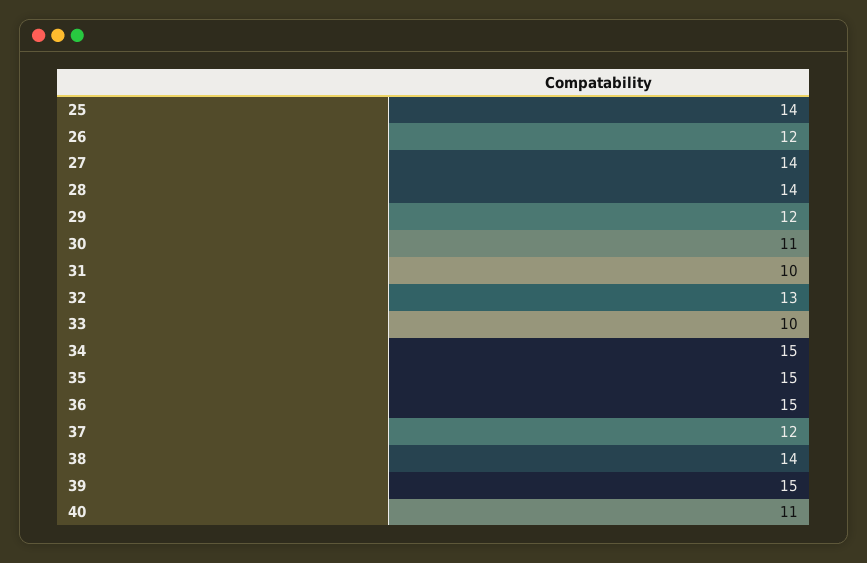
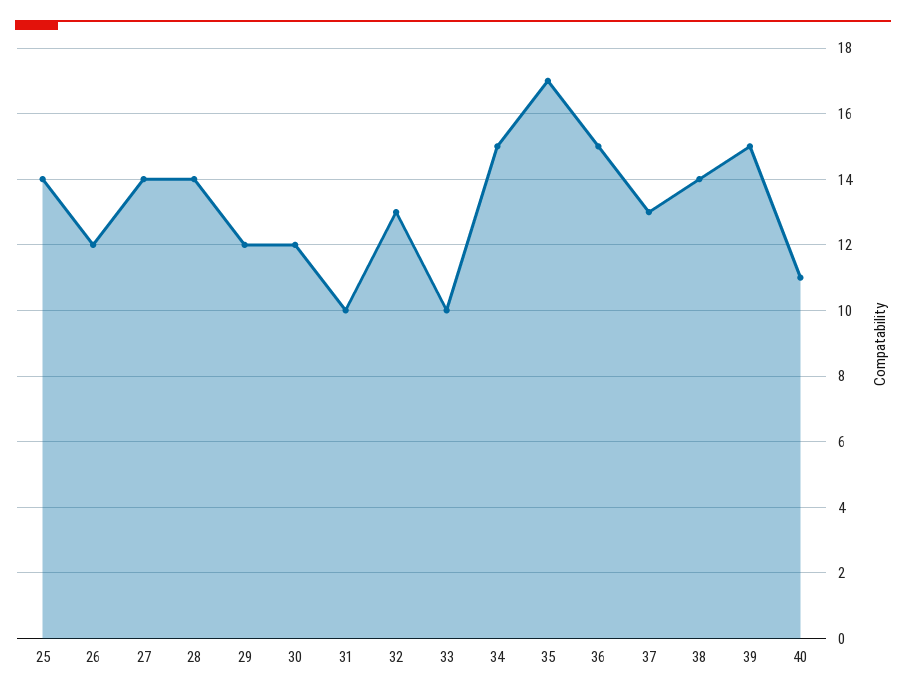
30: 11 -> 12
35: 15 -> 17
37: 12 -> 13

